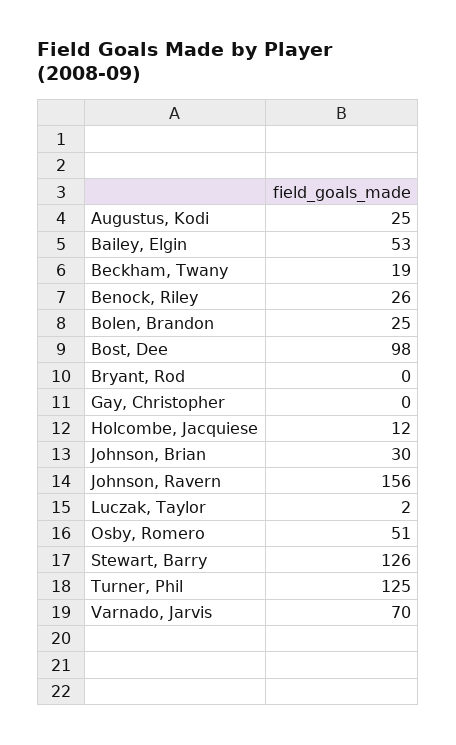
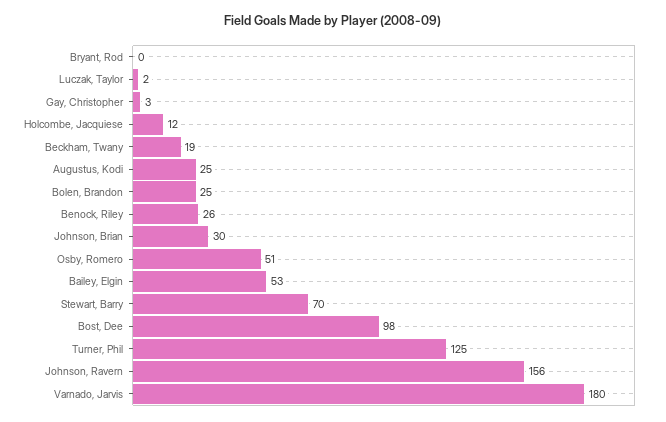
Gay, Christopher: 0 -> 3
Stewart, Barry: 126 -> 70
Varnado, Jarvis: 70 -> 180

